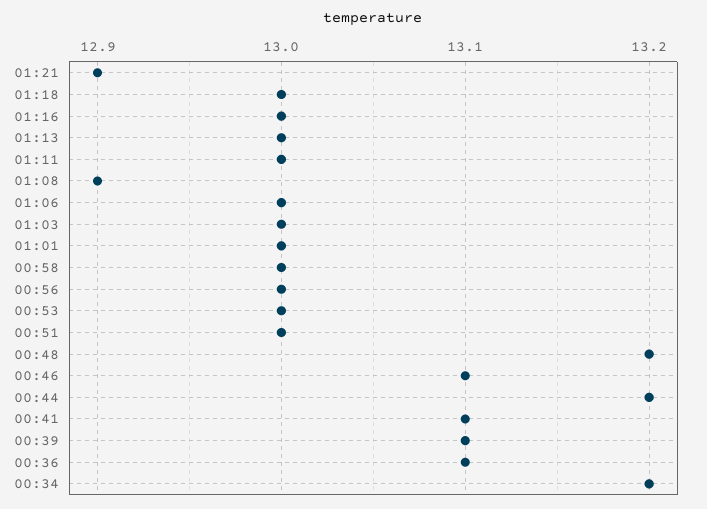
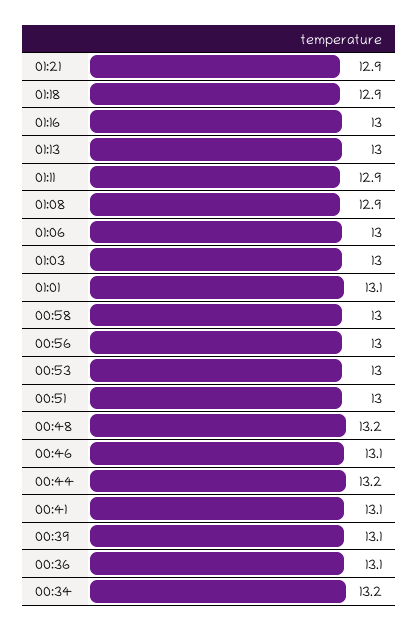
01:18: 13 -> 12.9
01:11: 13 -> 12.9
01:01: 13 -> 13.1

